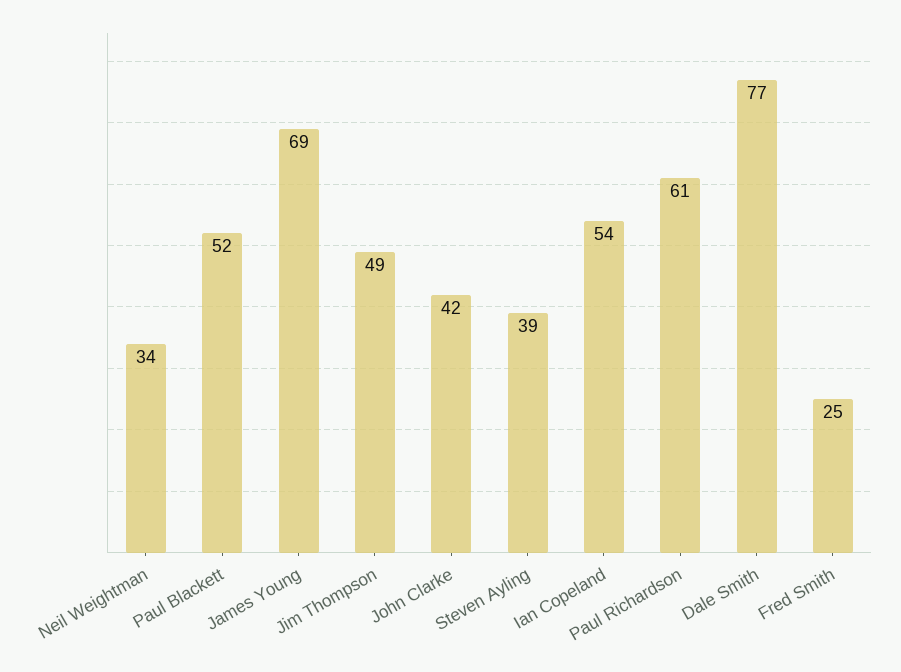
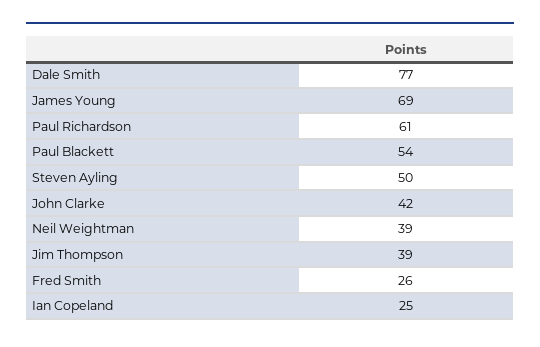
Neil Weightman: 34 -> 39
Paul Blackett: 52 -> 54
Jim Thompson: 49 -> 39
Steven Ayling: 39 -> 50
Ian Copeland: 54 -> 25
Fred Smith: 25 -> 26

